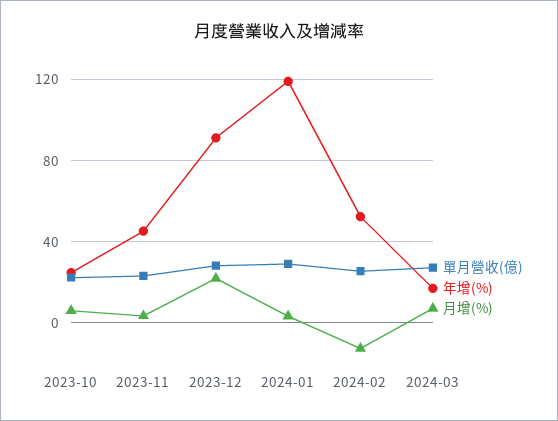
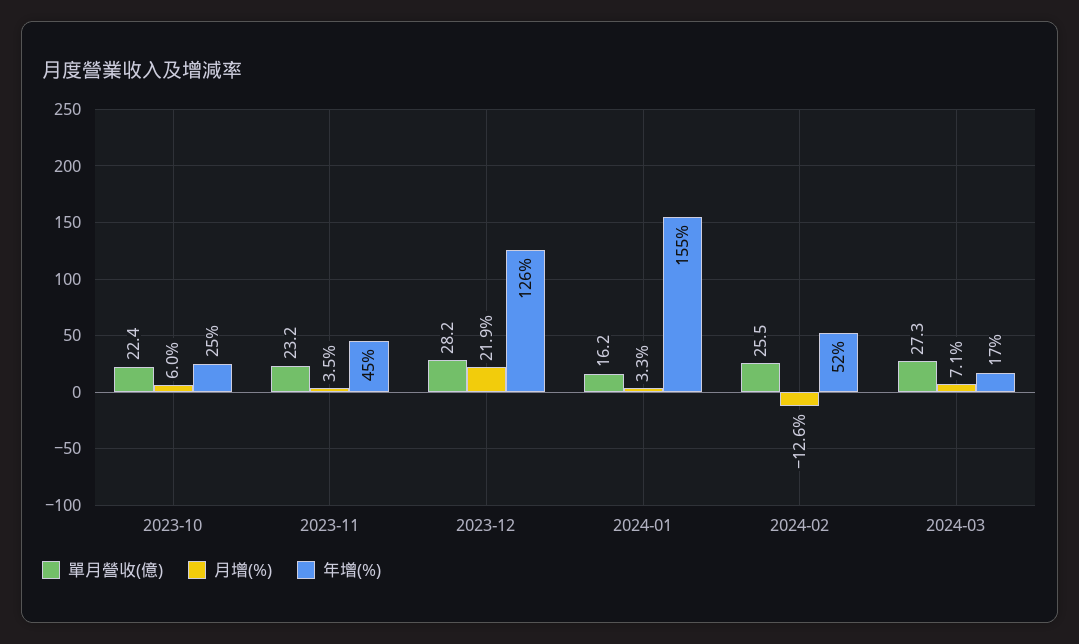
年增(%), 2023-12: 90 -> 126
單月營收(億), 2024-01: 30 -> 16.2
年增(%), 2024-01: 120 -> 155

